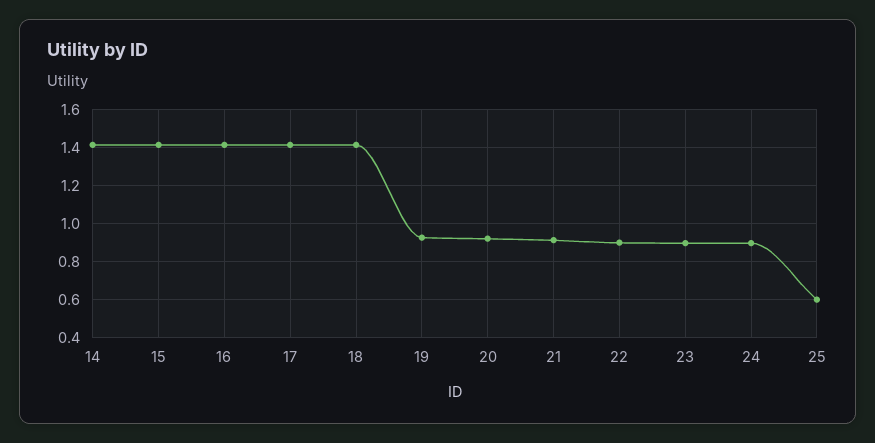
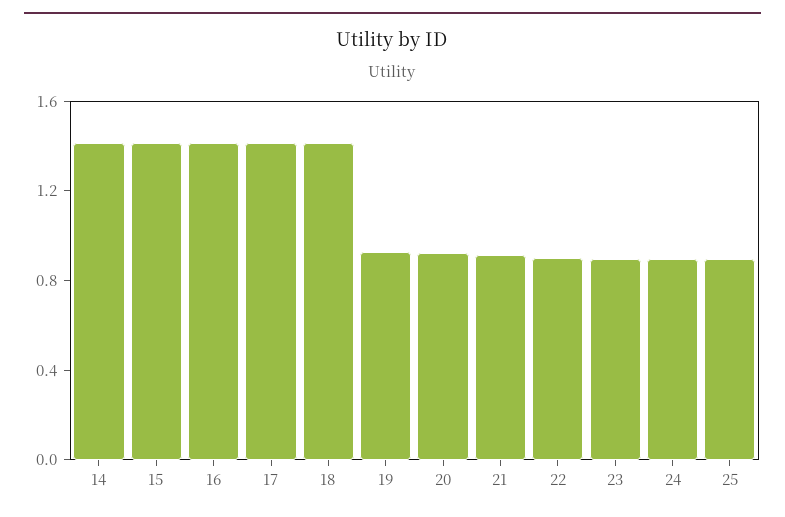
25: 0.6 -> 0.9

